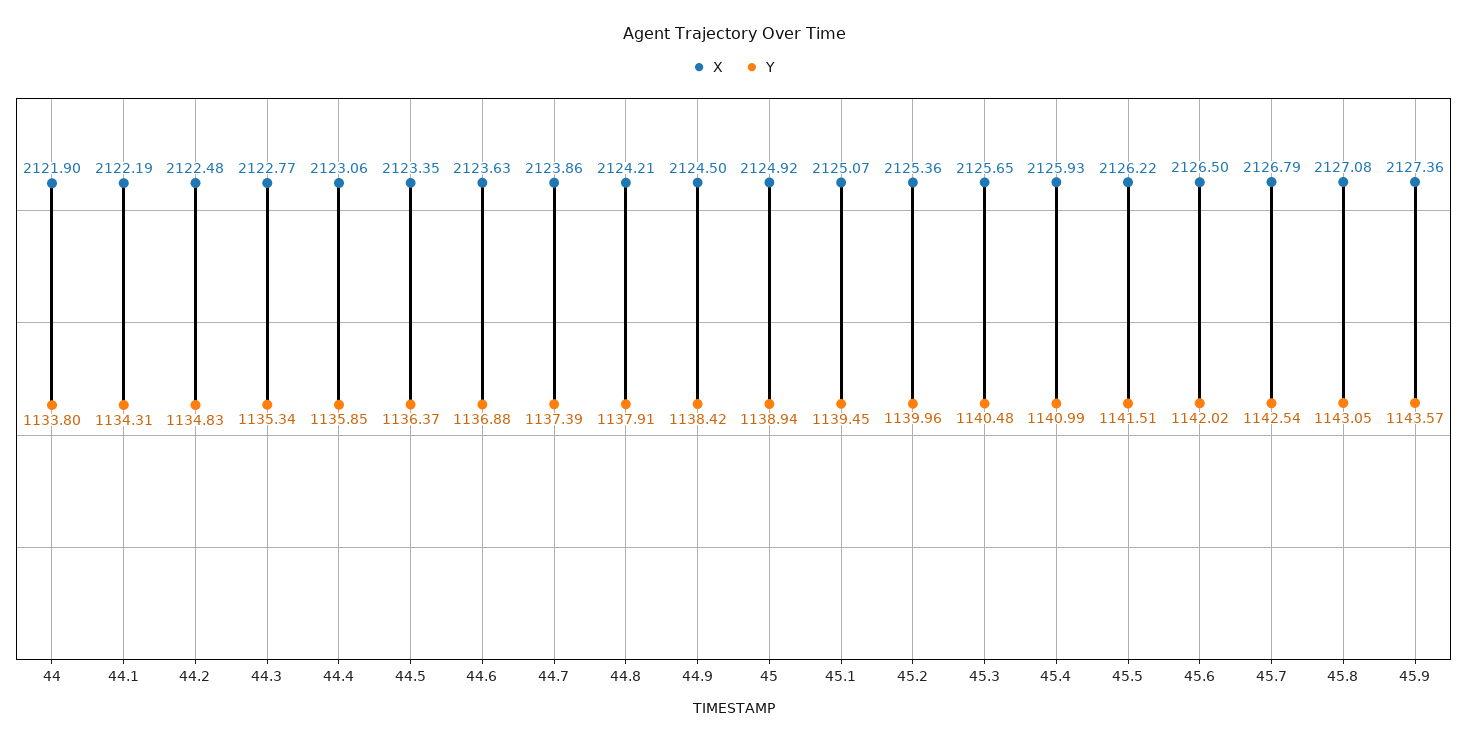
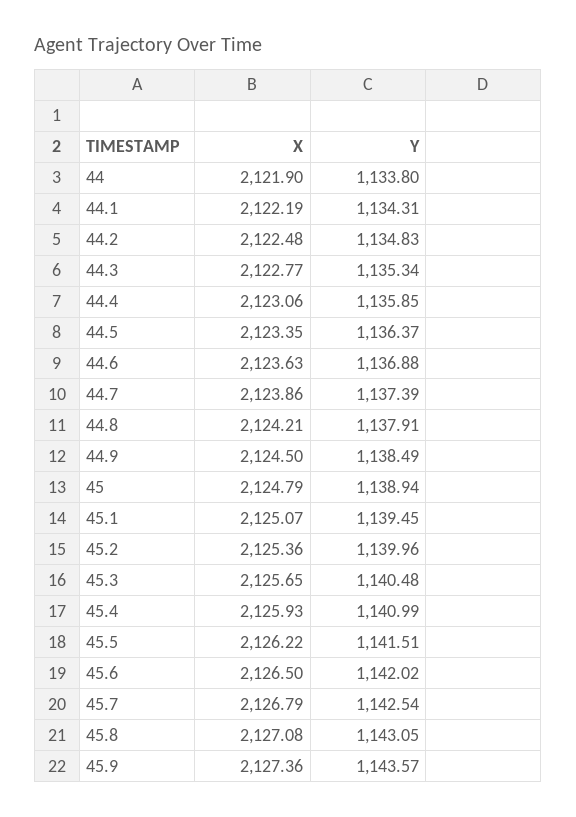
Y, 44.9: 1138.42 -> 1138.49
X, 45: 2124.92 -> 2124.79

